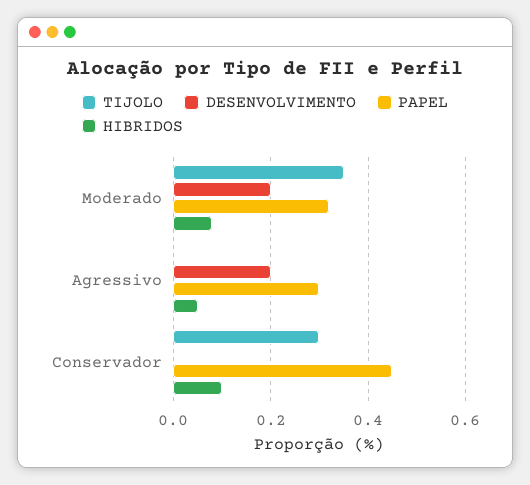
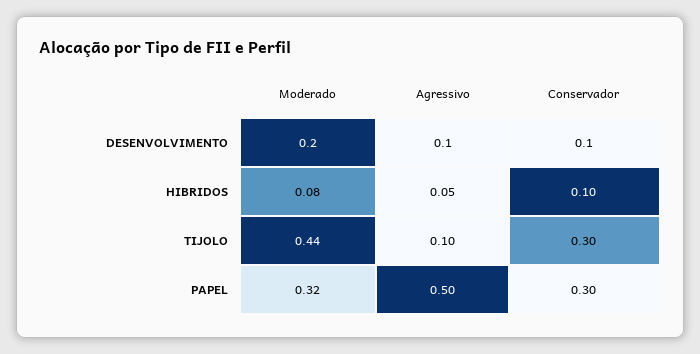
TIJOLO, Moderado: 0.35 -> 0.44
TIJOLO, Agressivo: 0 -> 0.1
DESENVOLVIMENTO, Agressivo: 0.2 -> 0.1
PAPEL, Agressivo: 0.3 -> 0.5
DESENVOLVIMENTO, Conservador: 0 -> 0.1
PAPEL, Conservador: 0.45 -> 0.3

